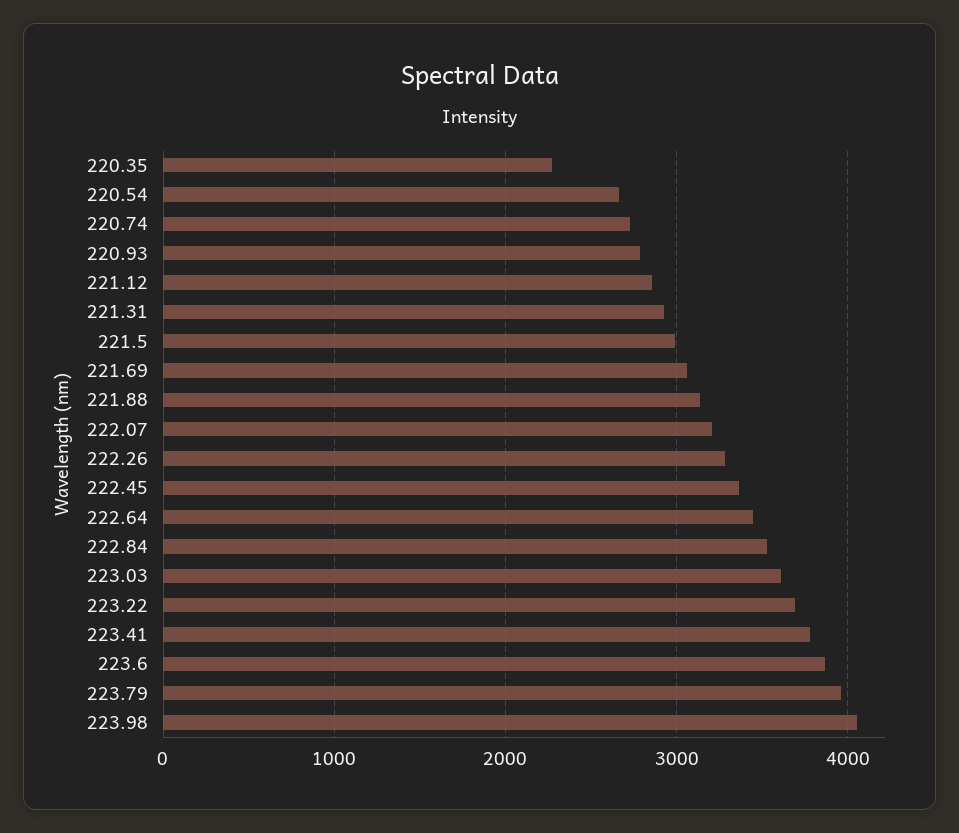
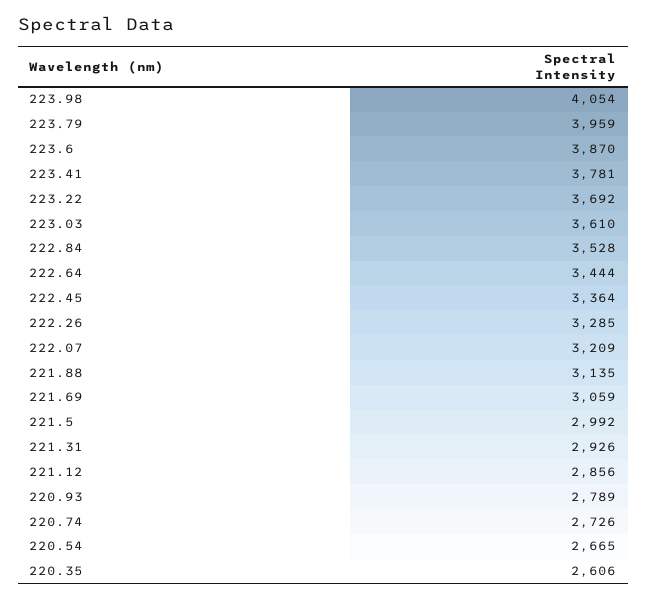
220.35: 2300 -> 2606

